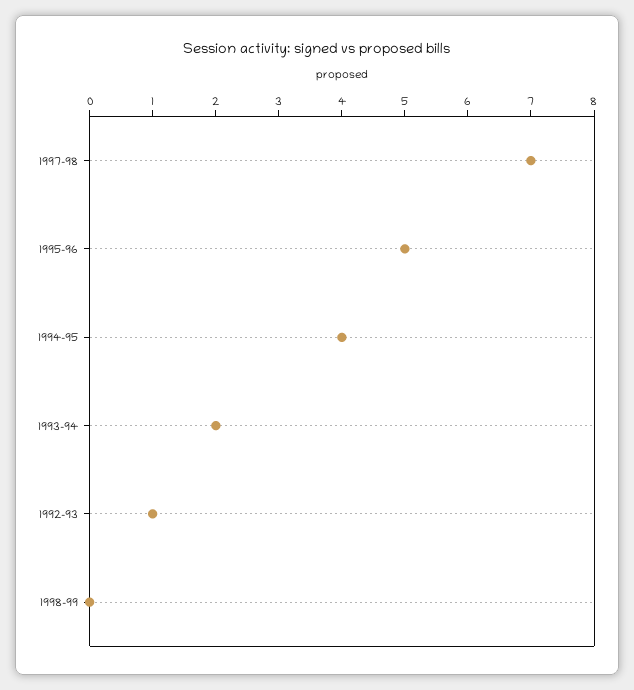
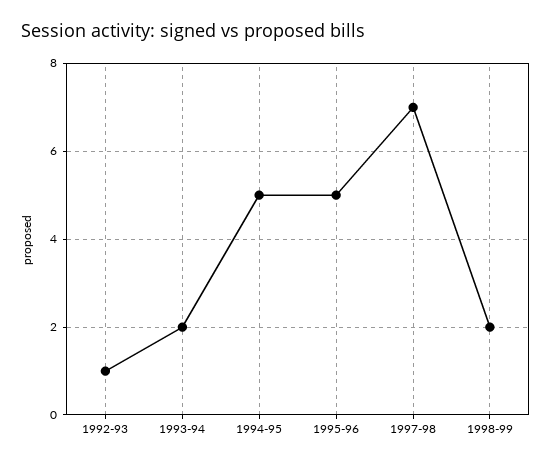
1994-95: 4 -> 5
1998-99: 0 -> 2

